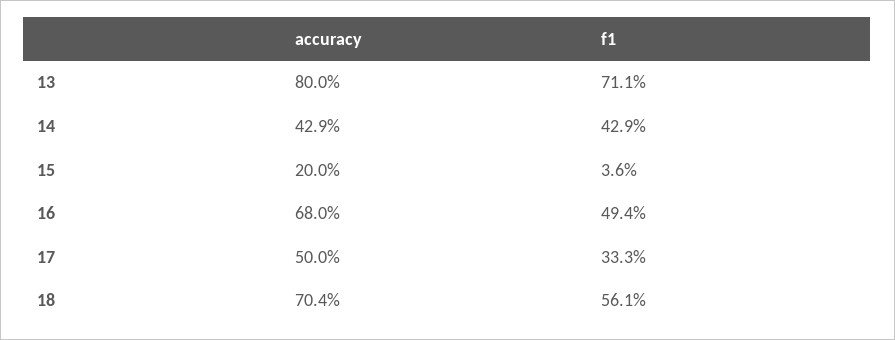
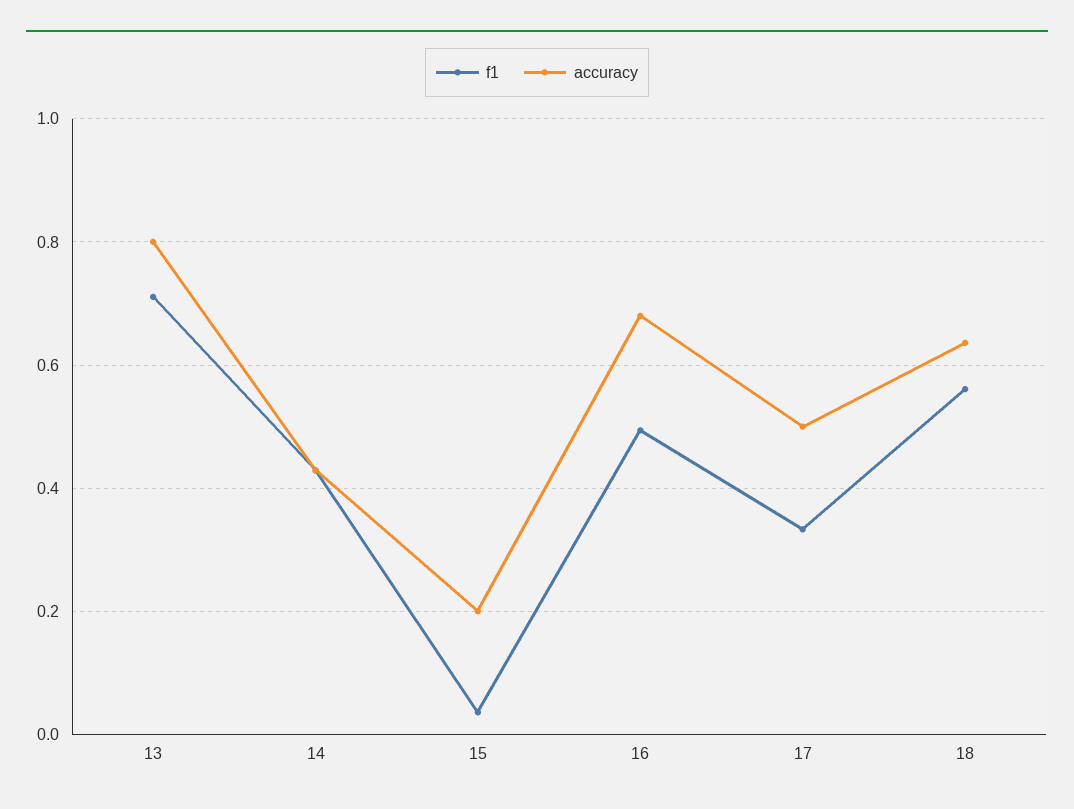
accuracy, 18: 0.704 -> 0.64

